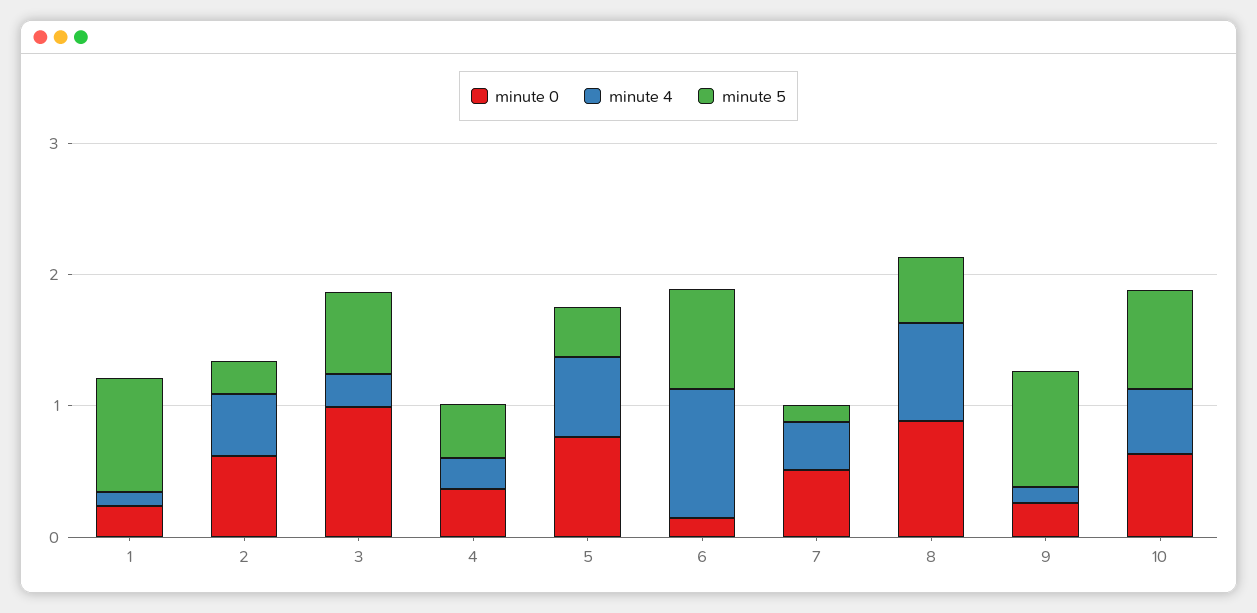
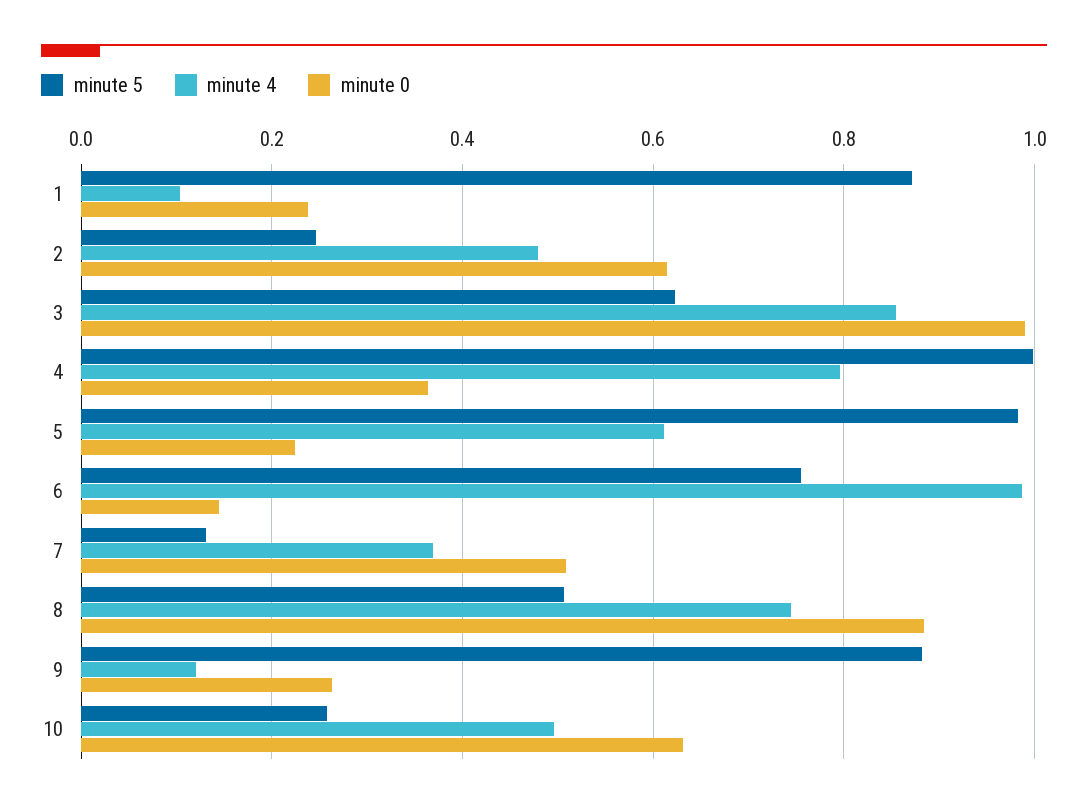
minute 4, 3: 0.2 -> 0.86
minute 4, 4: 0.2 -> 0.8
minute 5, 4: 0.4 -> 1
minute 0, 5: 0.8 -> 0.22
minute 5, 5: 0.4 -> 0.98
minute 5, 10: 0.8 -> 0.26

